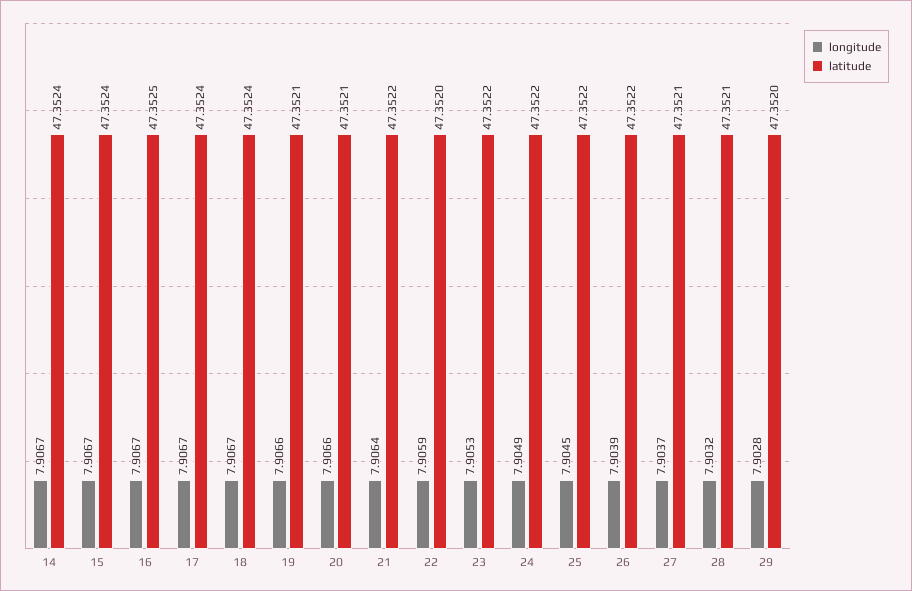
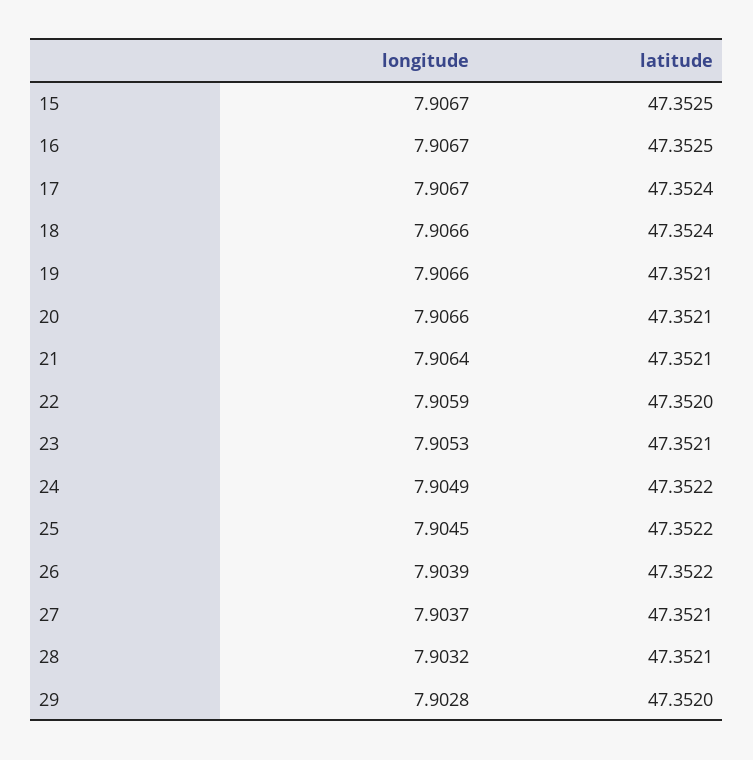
longitude, 14: 7.9067 -> none
latitude, 14: 47.3524 -> none
latitude, 15: 47.3524 -> 47.3525
longitude, 18: 7.9067 -> 7.9066
latitude, 21: 47.3522 -> 47.3521
latitude, 23: 47.3522 -> 47.3521

